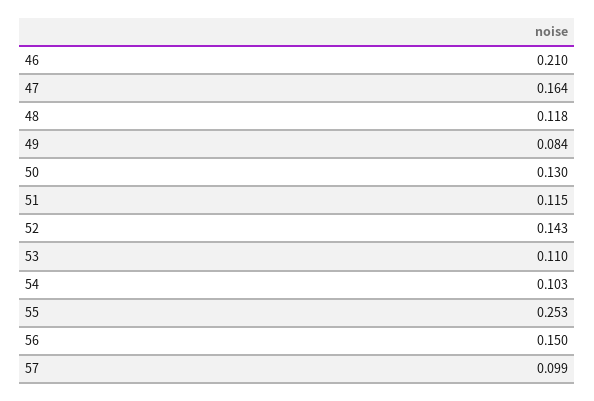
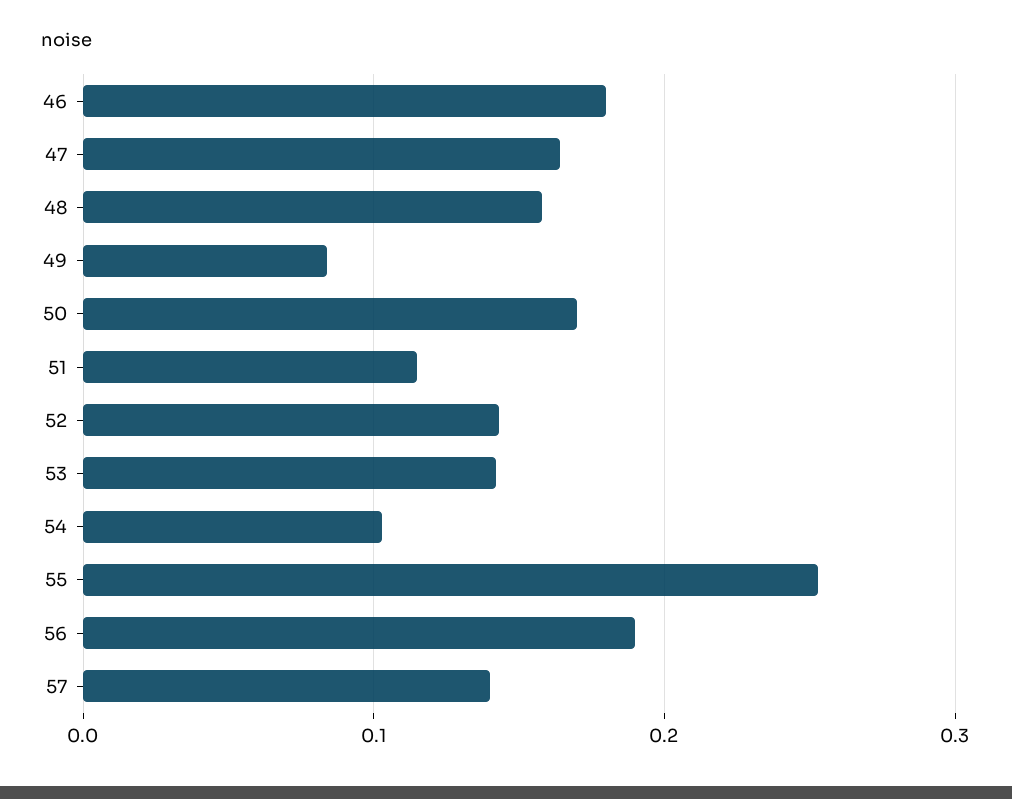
46: 0.21 -> 0.18
48: 0.118 -> 0.16
50: 0.13 -> 0.17
53: 0.11 -> 0.14
56: 0.15 -> 0.19
57: 0.099 -> 0.14

